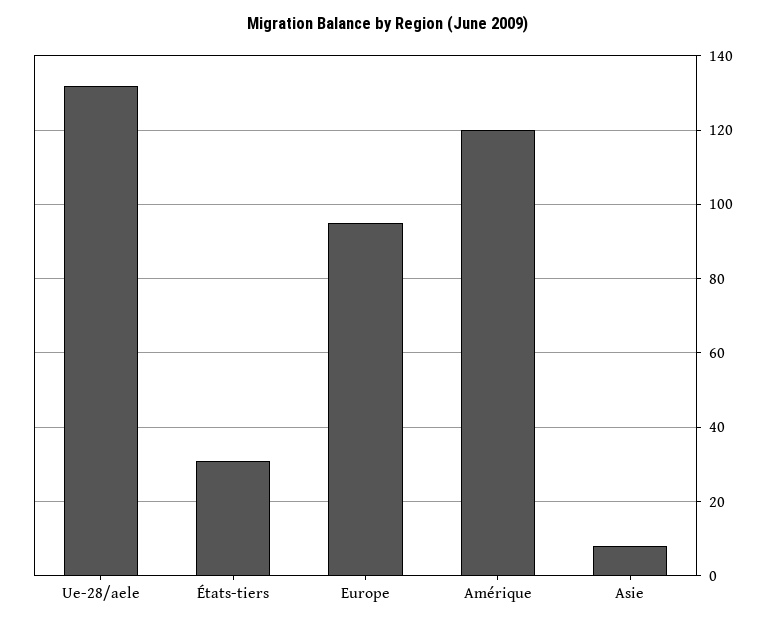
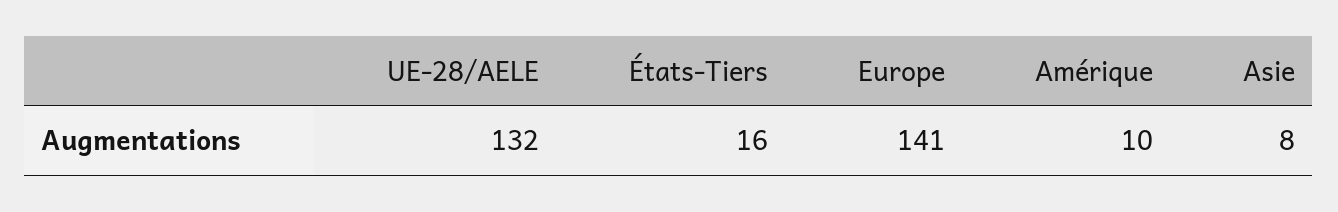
États-tiers: 30 -> 16
Europe: 95 -> 141
Amérique: 120 -> 10

